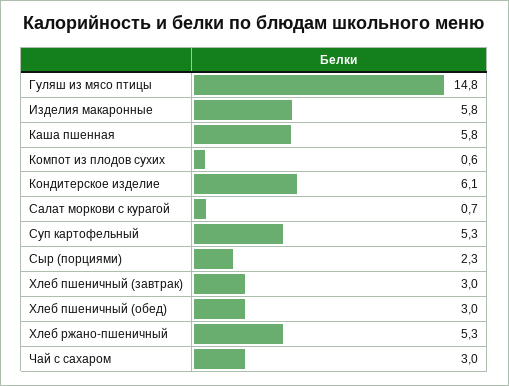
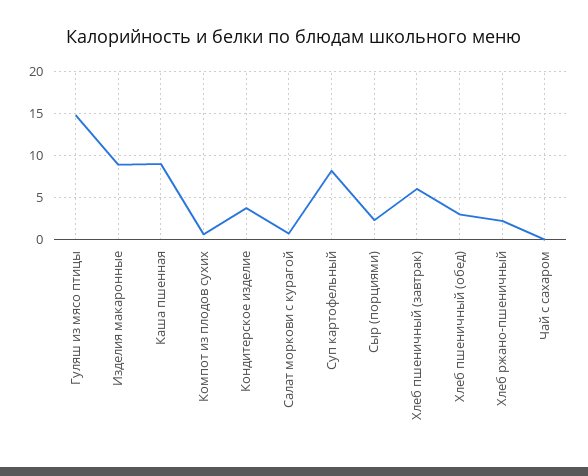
Изделия макаронные: 5.8 -> 9
Каша пшенная: 5.8 -> 9
Кондитерское изделие: 6.1 -> 4
Суп картофельный: 5.3 -> 8
Хлеб пшеничный (завтрак): 3 -> 6
Хлеб ржано-пшеничный: 5.3 -> 2
Чай с сахаром: 3 -> 0

